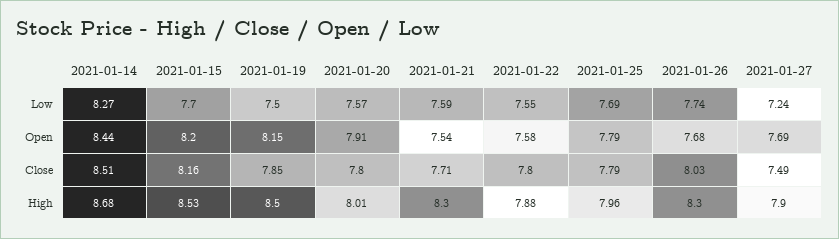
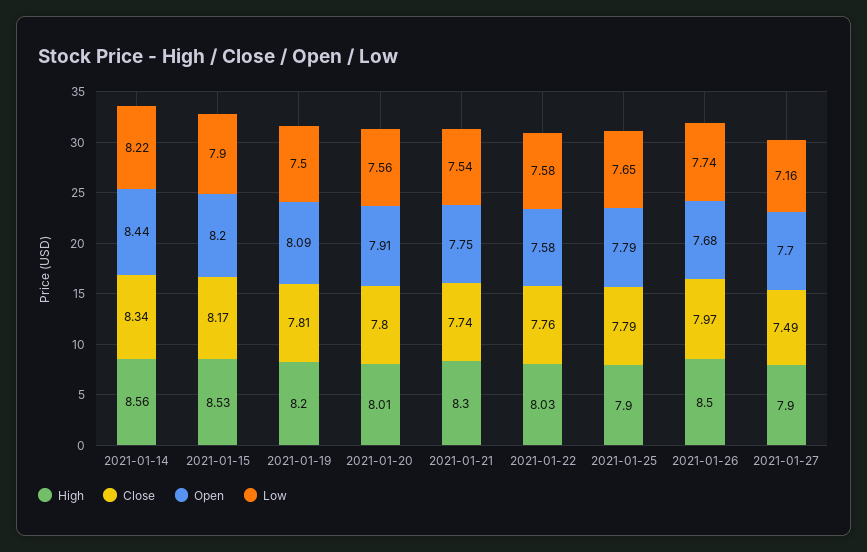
Low, 2021-01-14: 8.27 -> 8.22
Low, 2021-01-15: 7.7 -> 7.9
Low, 2021-01-20: 7.57 -> 7.56
Low, 2021-01-21: 7.59 -> 7.54
Low, 2021-01-22: 7.55 -> 7.58
Low, 2021-01-25: 7.69 -> 7.65
Low, 2021-01-27: 7.24 -> 7.16
Open, 2021-01-19: 8.15 -> 8.09
Open, 2021-01-21: 7.54 -> 7.75
Open, 2021-01-27: 7.69 -> 7.7
Close, 2021-01-14: 8.51 -> 8.34
Close, 2021-01-15: 8.16 -> 8.17
Close, 2021-01-19: 7.85 -> 7.81
Close, 2021-01-21: 7.71 -> 7.74
Close, 2021-01-22: 7.8 -> 7.76
Close, 2021-01-26: 8.03 -> 7.97
High, 2021-01-14: 8.68 -> 8.56
High, 2021-01-19: 8.5 -> 8.2
High, 2021-01-22: 7.88 -> 8.03
High, 2021-01-25: 7.96 -> 7.9
High, 2021-01-26: 8.3 -> 8.5

